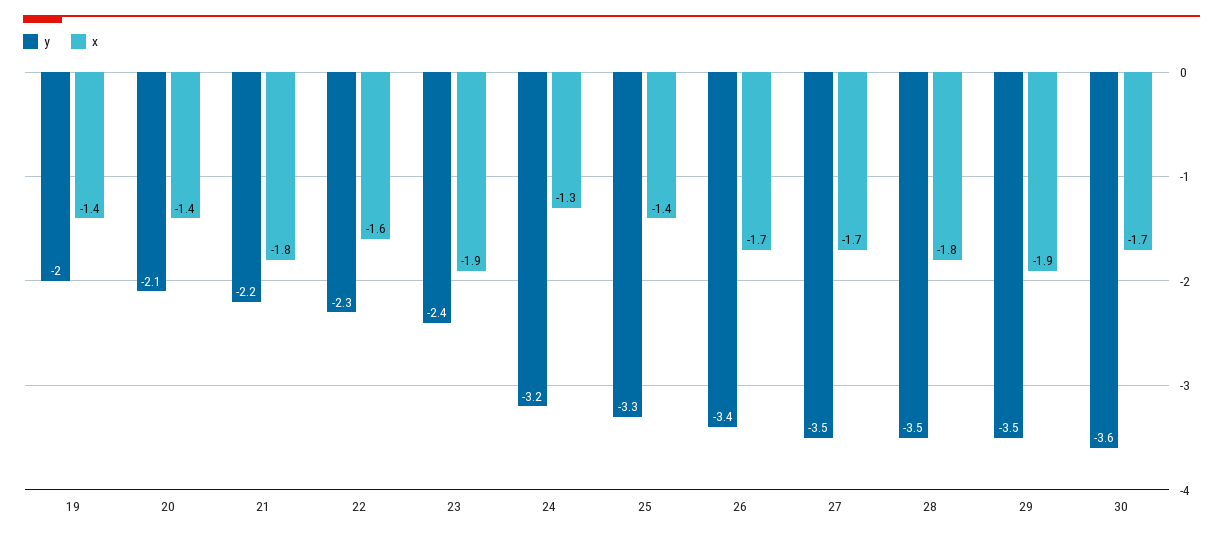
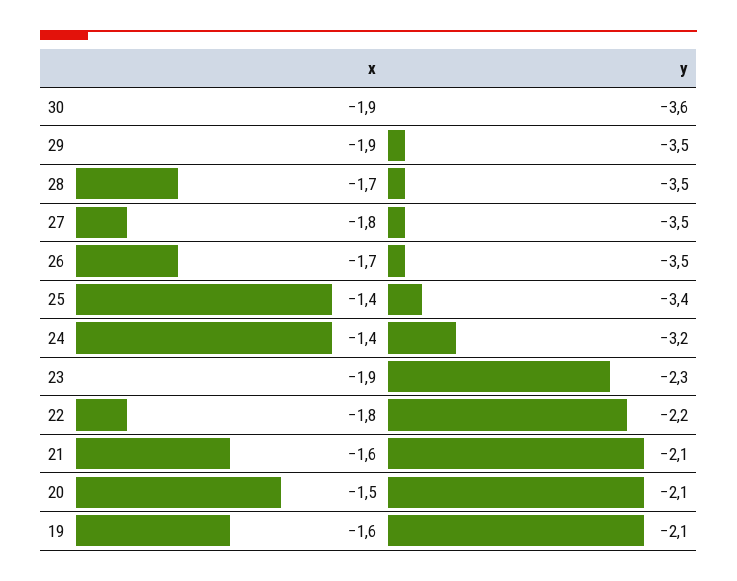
y, 19: -2 -> -2.1
x, 19: -1.4 -> -1.6
x, 20: -1.4 -> -1.5
y, 21: -2.2 -> -2.1
x, 21: -1.8 -> -1.6
y, 22: -2.3 -> -2.2
x, 22: -1.6 -> -1.8
y, 23: -2.4 -> -2.3
x, 24: -1.3 -> -1.4
y, 25: -3.3 -> -3.4
y, 26: -3.4 -> -3.5
x, 27: -1.7 -> -1.8
x, 28: -1.8 -> -1.7
x, 30: -1.7 -> -1.9

